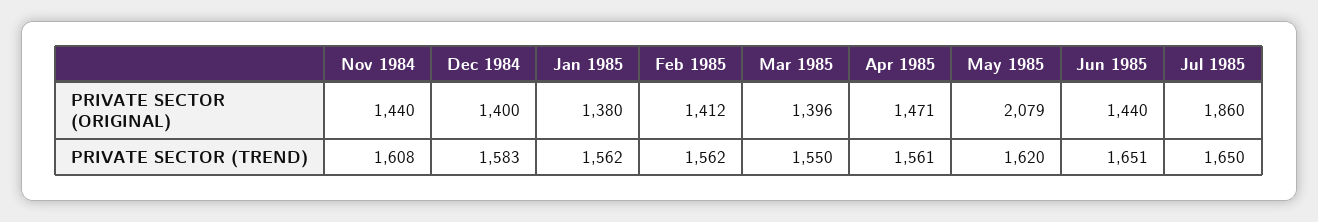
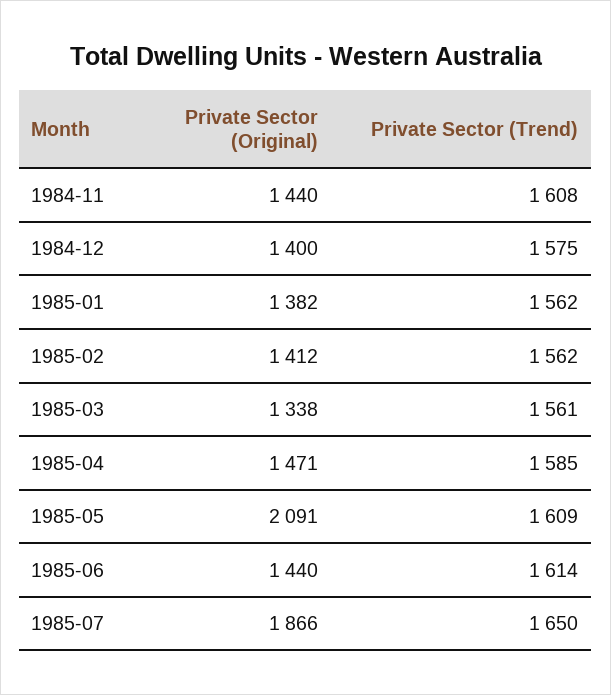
Jan 1985, PRIVATE SECTOR (ORIGINAL): 1380 -> 1382
Mar 1985, PRIVATE SECTOR (ORIGINAL): 1396 -> 1338
May 1985, PRIVATE SECTOR (ORIGINAL): 2079 -> 2091
Jul 1985, PRIVATE SECTOR (ORIGINAL): 1860 -> 1866
Dec 1984, PRIVATE SECTOR (TREND): 1583 -> 1575
Mar 1985, PRIVATE SECTOR (TREND): 1550 -> 1561
Apr 1985, PRIVATE SECTOR (TREND): 1561 -> 1585
May 1985, PRIVATE SECTOR (TREND): 1620 -> 1609
Jun 1985, PRIVATE SECTOR (TREND): 1651 -> 1614

